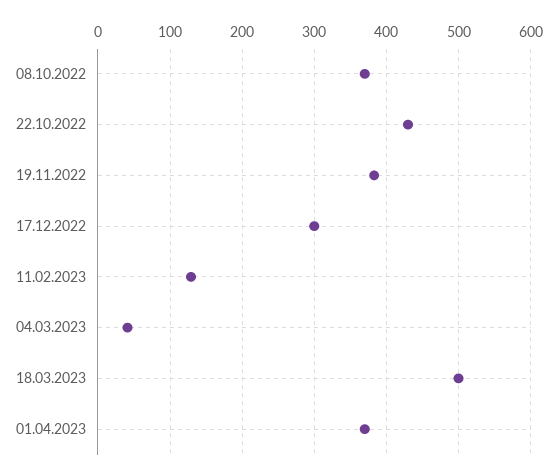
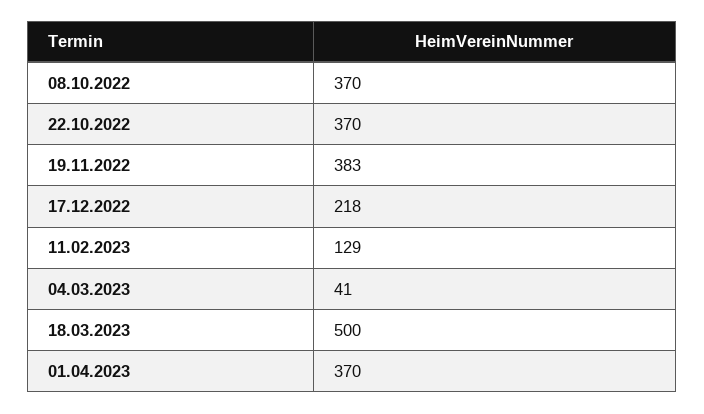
22.10.2022: 430 -> 370
17.12.2022: 300 -> 218

